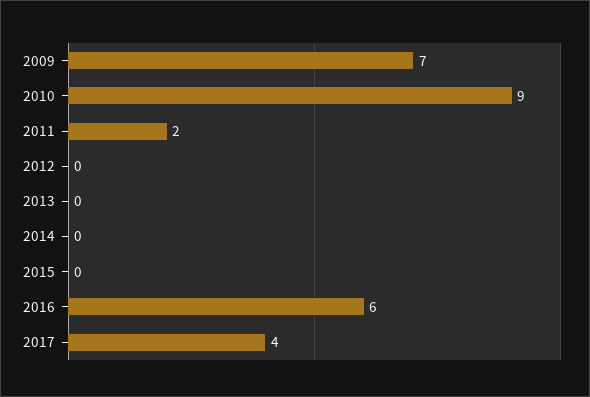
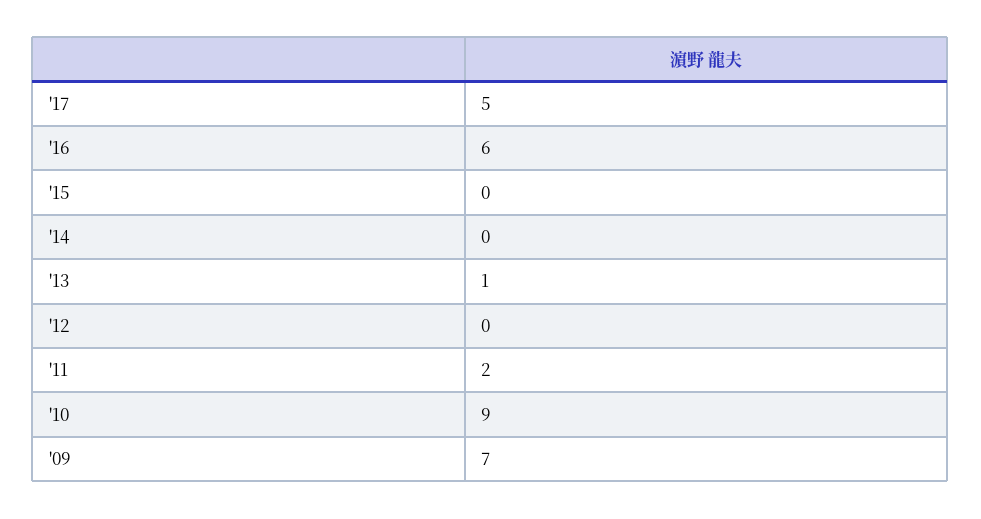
2013: 0 -> 1
2017: 4 -> 5

